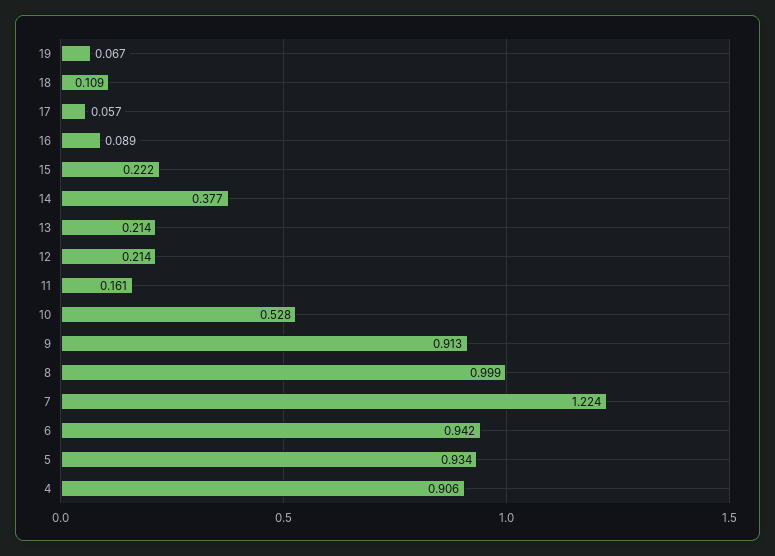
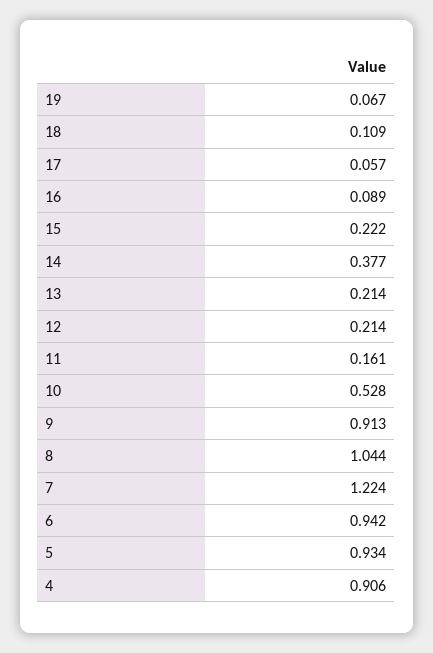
8: 0.999 -> 1.044

